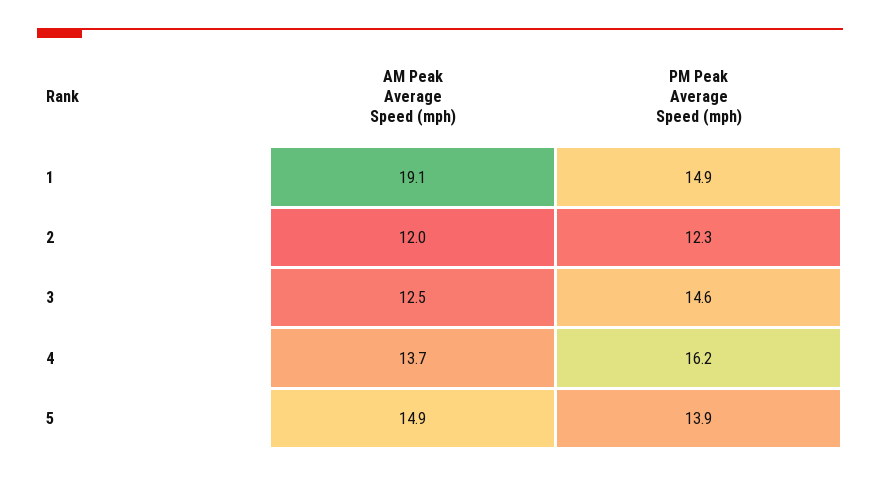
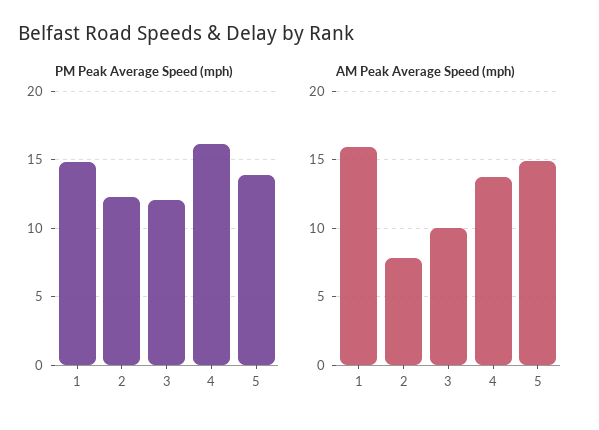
AM Peak Average Speed (mph), 1: 19.1 -> 16
AM Peak Average Speed (mph), 2: 12 -> 8
AM Peak Average Speed (mph), 3: 12.5 -> 10
PM Peak Average Speed (mph), 3: 14.6 -> 12

